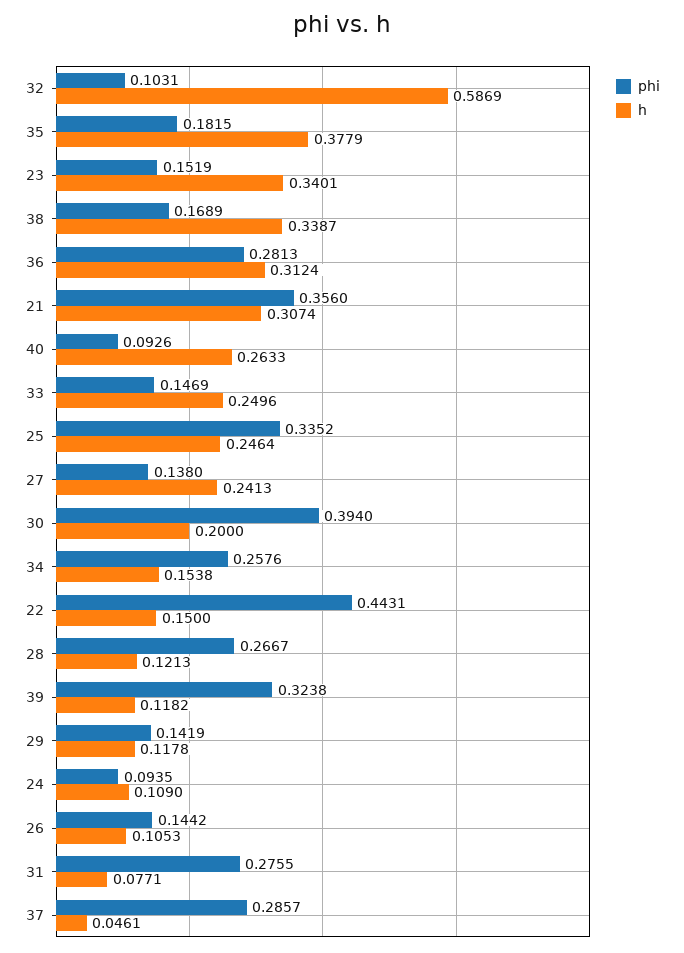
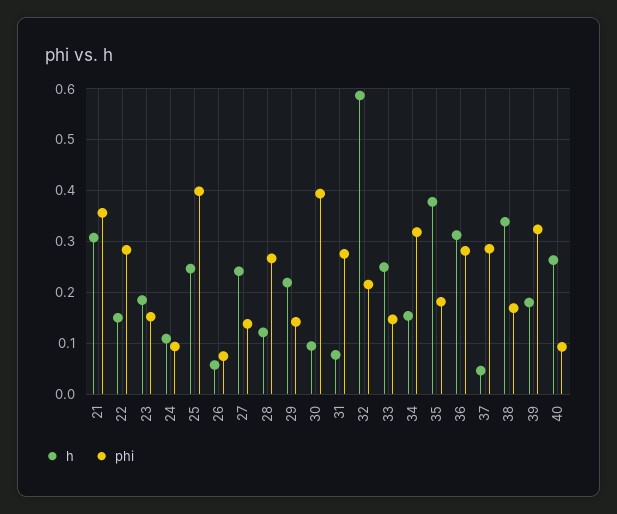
phi, 32: 0.1031 -> 0.22
h, 23: 0.3401 -> 0.18
phi, 25: 0.3352 -> 0.4
h, 30: 0.2 -> 0.1
phi, 34: 0.2576 -> 0.32
phi, 22: 0.4431 -> 0.28
h, 39: 0.1182 -> 0.18
h, 29: 0.1178 -> 0.22
phi, 26: 0.1442 -> 0.08
h, 26: 0.1053 -> 0.06

